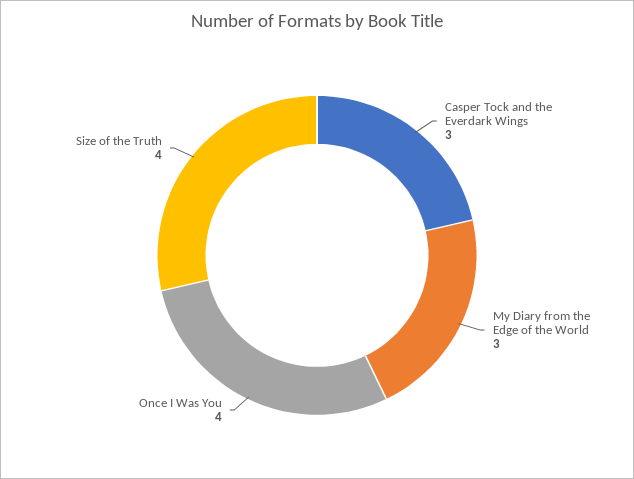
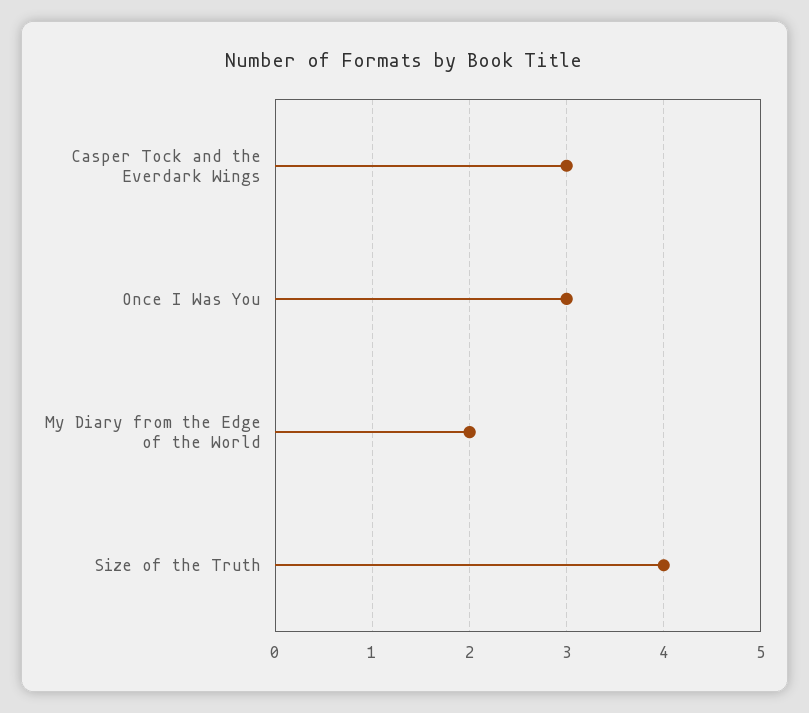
My Diary from the Edge of the World: 3 -> 2
Once I Was You: 4 -> 3

